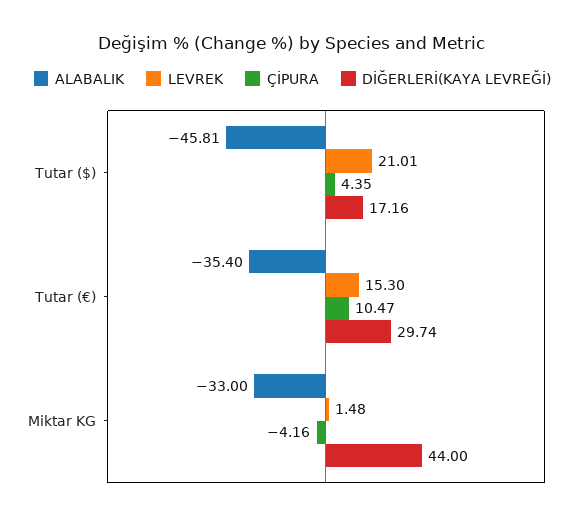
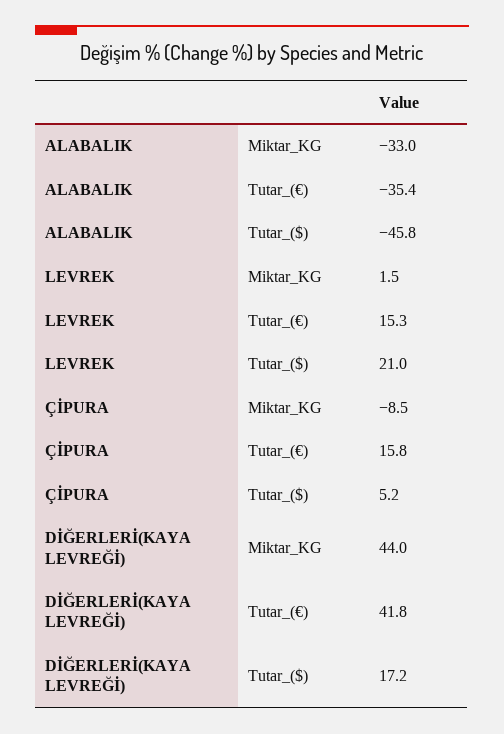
ÇİPURA, Tutar ($): 4.35 -> 5.2
ÇİPURA, Tutar (€): 10.47 -> 15.8
DİĞERLERİ(KAYA LEVREĞİ), Tutar (€): 29.74 -> 41.8
ÇİPURA, Miktar KG: -4.16 -> -8.5

